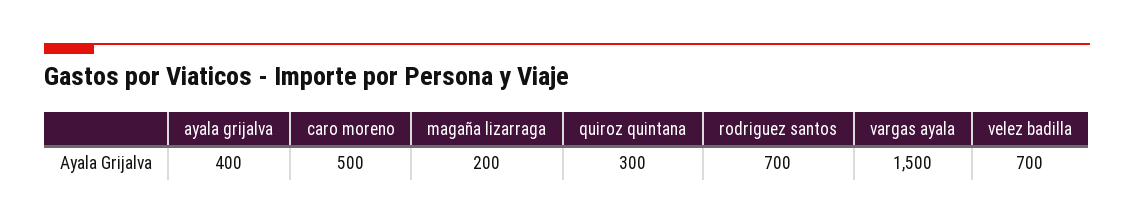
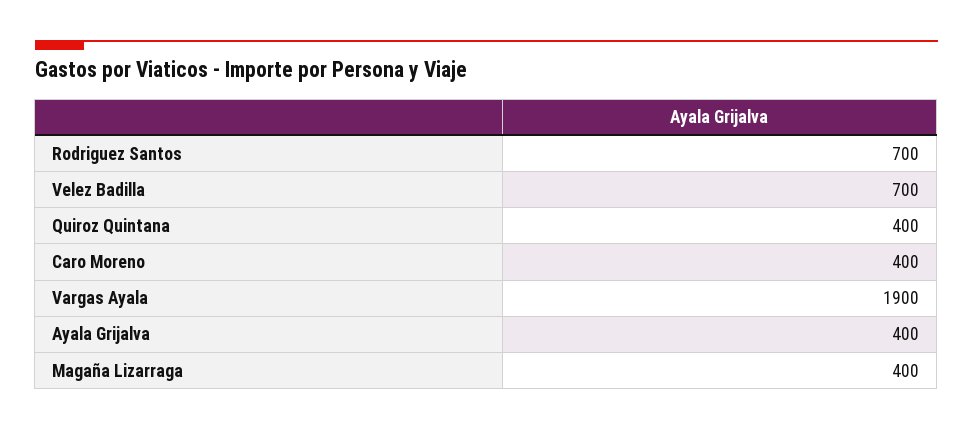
caro moreno: 500 -> 400
magaña lizarraga: 200 -> 400
quiroz quintana: 300 -> 400
vargas ayala: 1500 -> 1900

